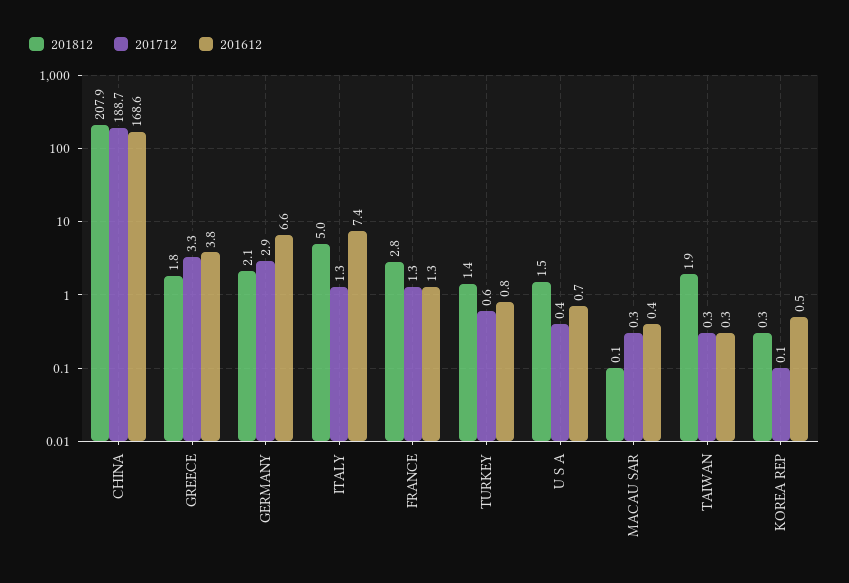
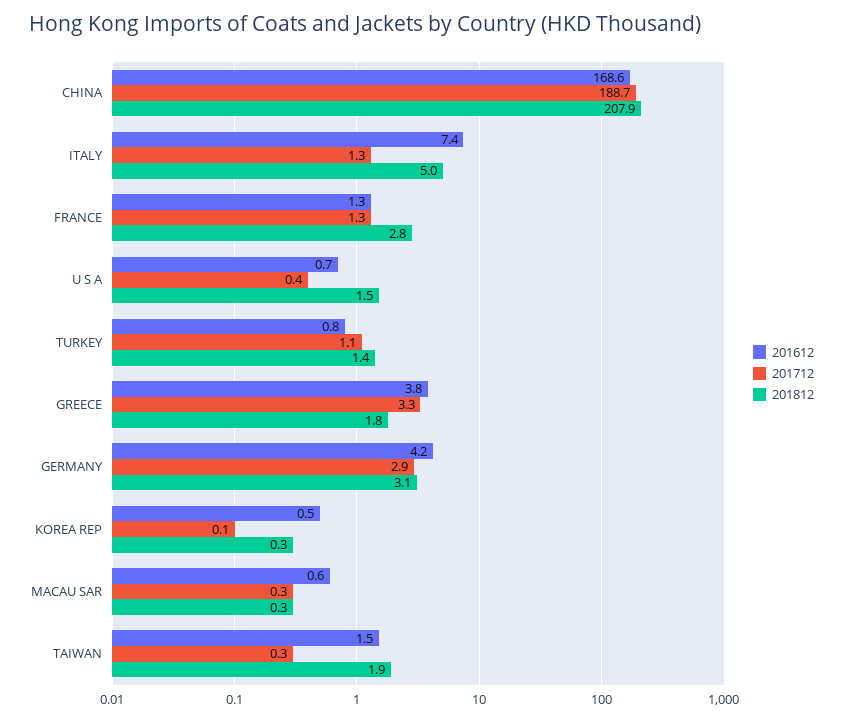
201812, GERMANY: 2.1 -> 3.1
201612, GERMANY: 6.6 -> 4.2
201712, TURKEY: 0.6 -> 1.1
201812, MACAU SAR: 0.1 -> 0.3
201612, MACAU SAR: 0.4 -> 0.6
201612, TAIWAN: 0.3 -> 1.5

